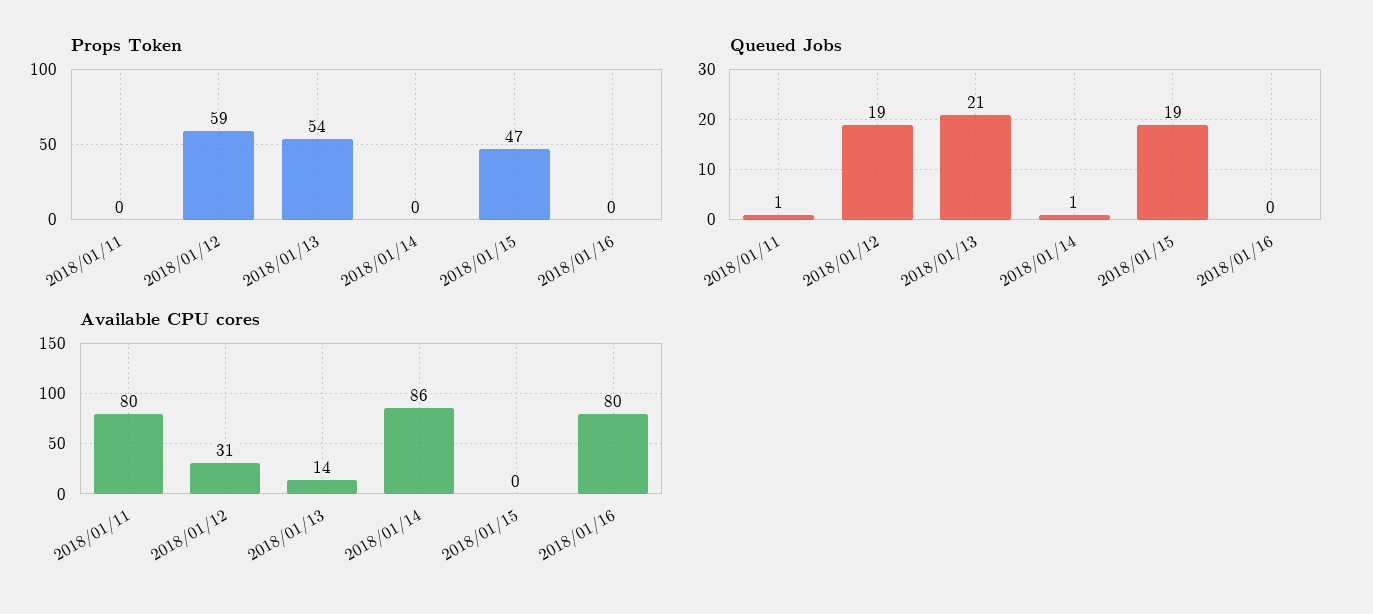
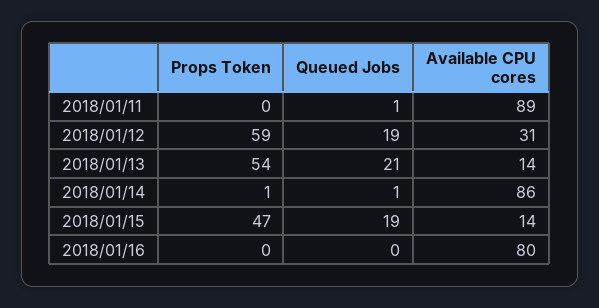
Props Token, 2018/01/14: 0 -> 1
Available CPU cores, 2018/01/11: 80 -> 89
Available CPU cores, 2018/01/15: 0 -> 14

